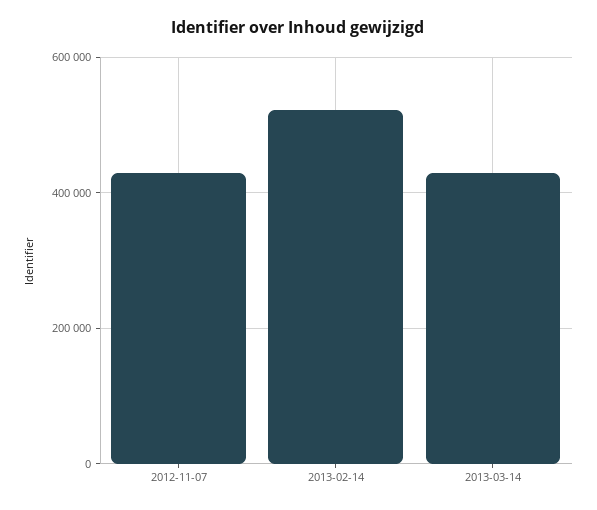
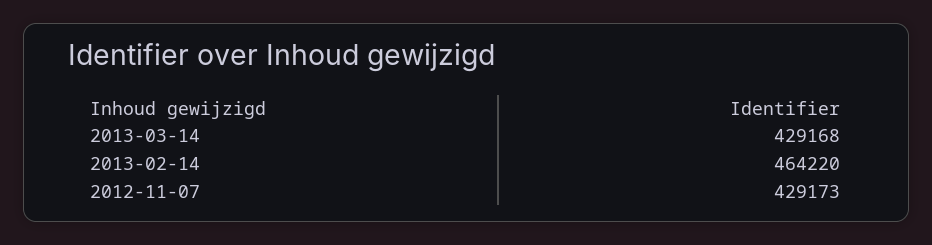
2013-02-14: 520000 -> 464220

